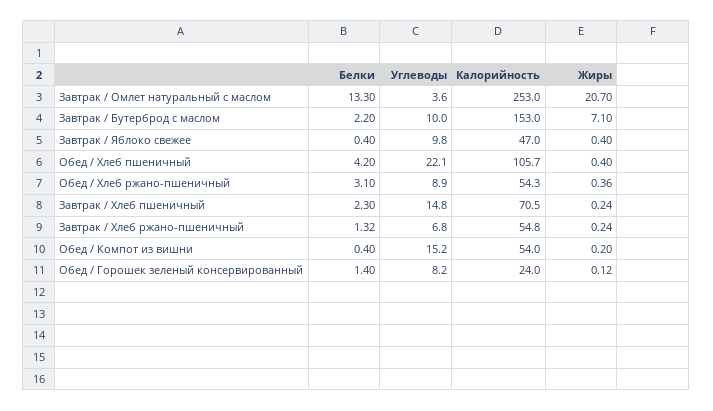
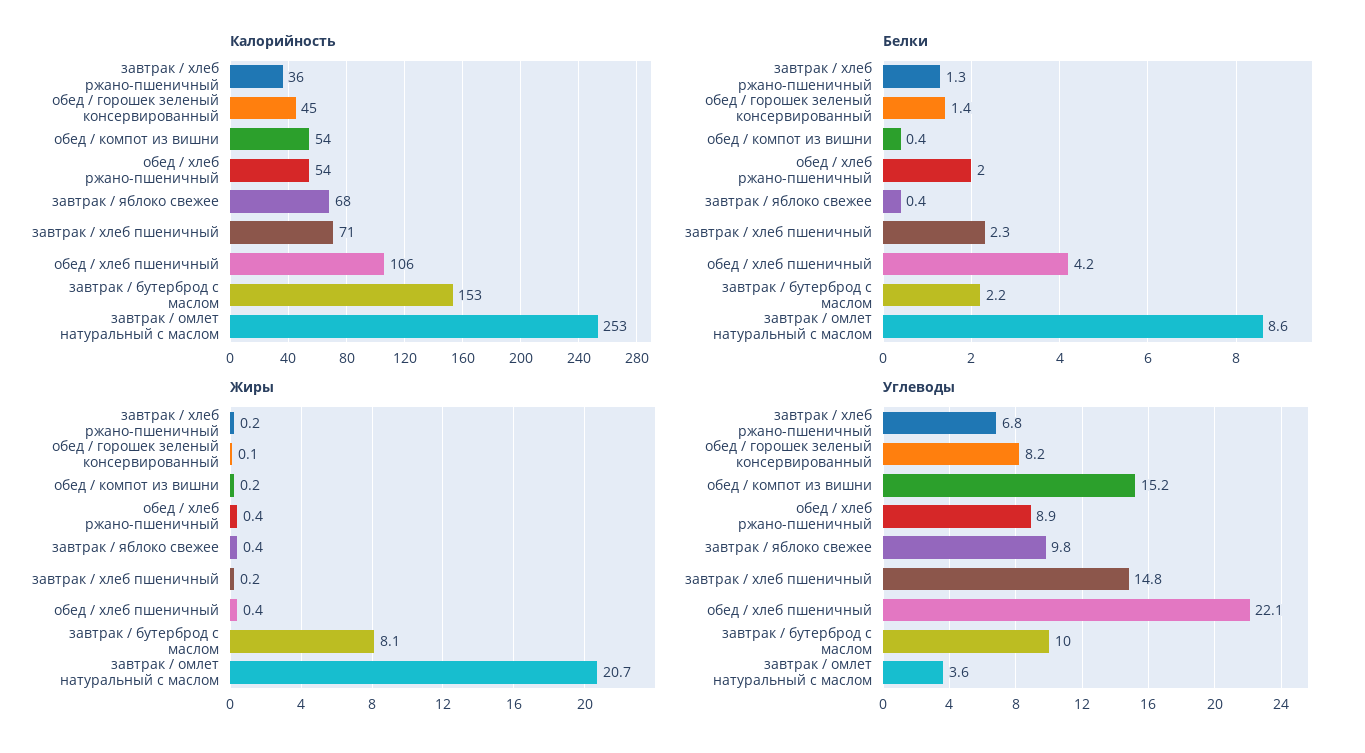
Белки, Завтрак / Омлет натуральный с маслом: 13.3 -> 8.6
Жиры, Завтрак / Бутерброд с маслом: 7.1 -> 8.1
Калорийность, Завтрак / Яблоко свежее: 47 -> 68
Белки, Обед / Хлеб ржано-пшеничный: 3.1 -> 2
Калорийность, Завтрак / Хлеб ржано-пшеничный: 54.8 -> 36
Калорийность, Обед / Горошек зеленый консервированный: 24 -> 45

